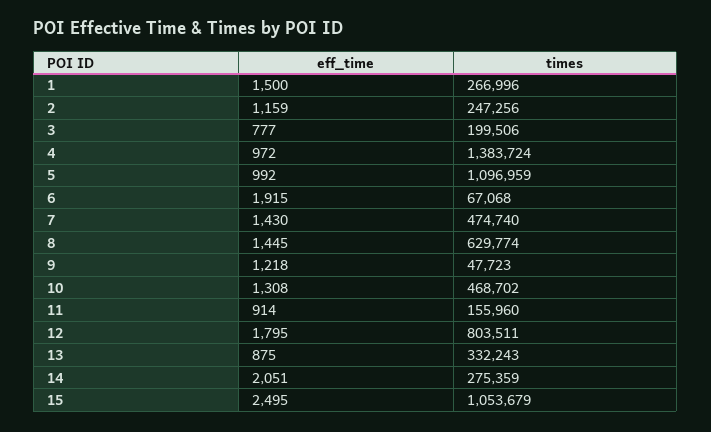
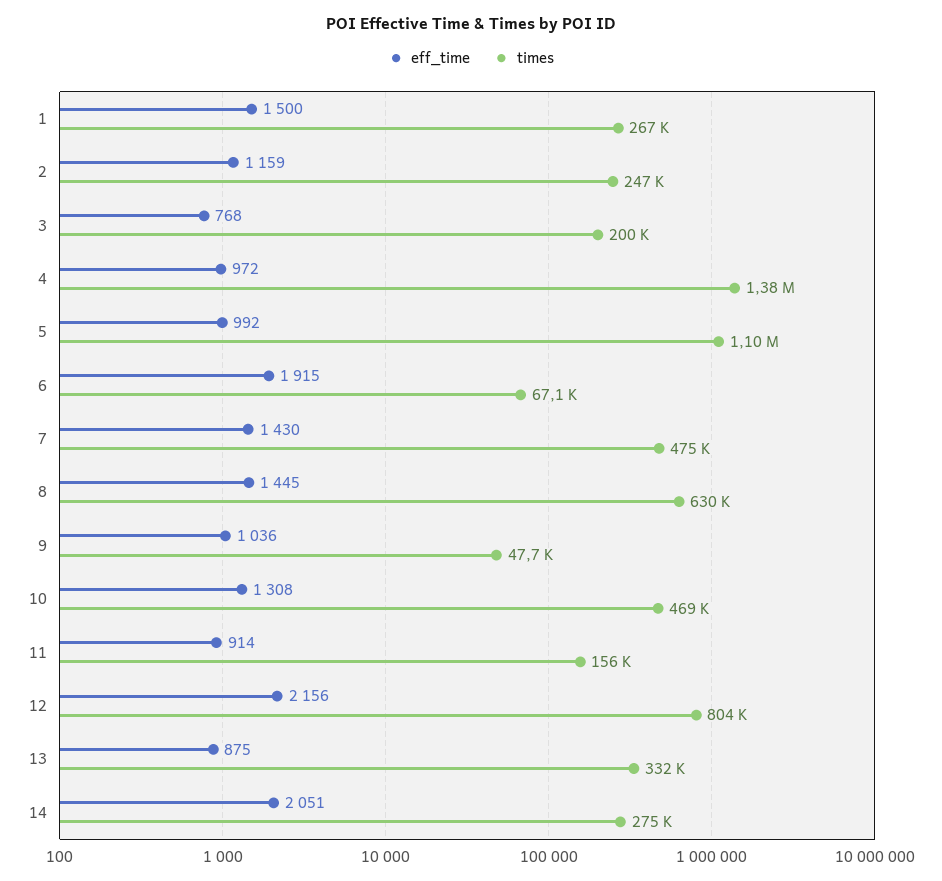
eff_time, 3: 777 -> 768
eff_time, 9: 1218 -> 1036
eff_time, 12: 1795 -> 2156
eff_time, 15: 2495 -> none
times, 15: 1053679 -> none

